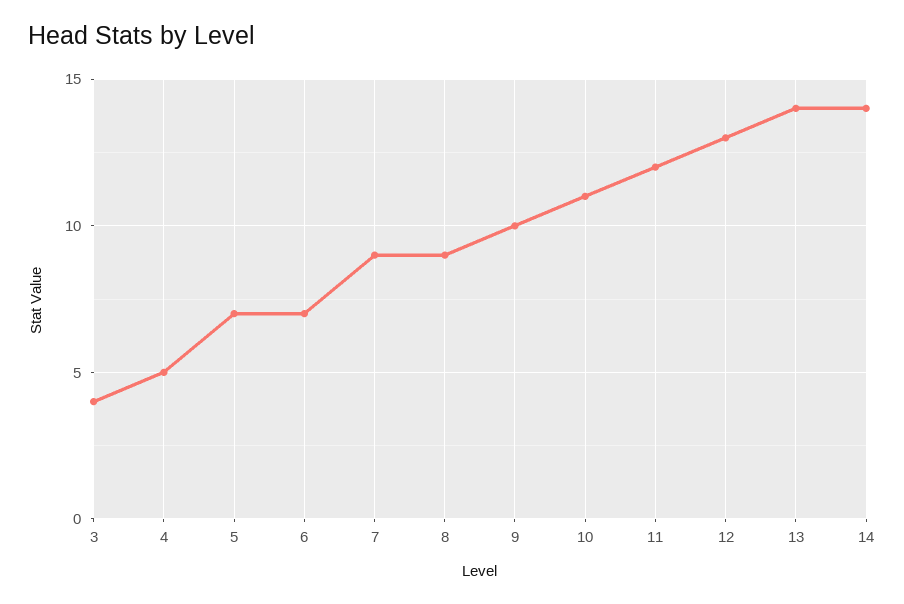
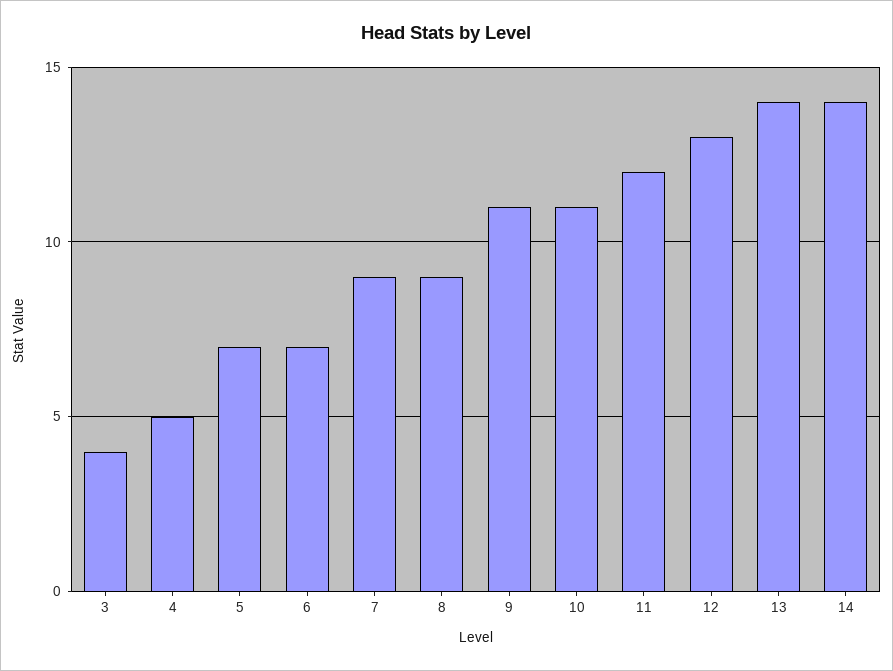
9: 10 -> 11

